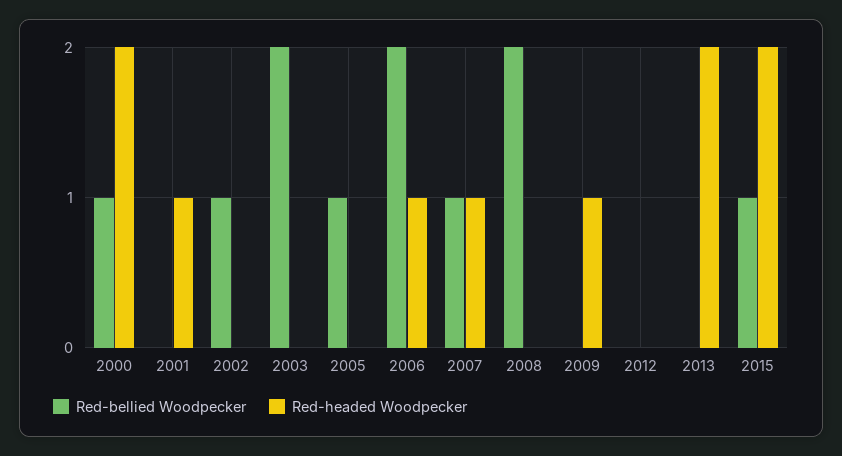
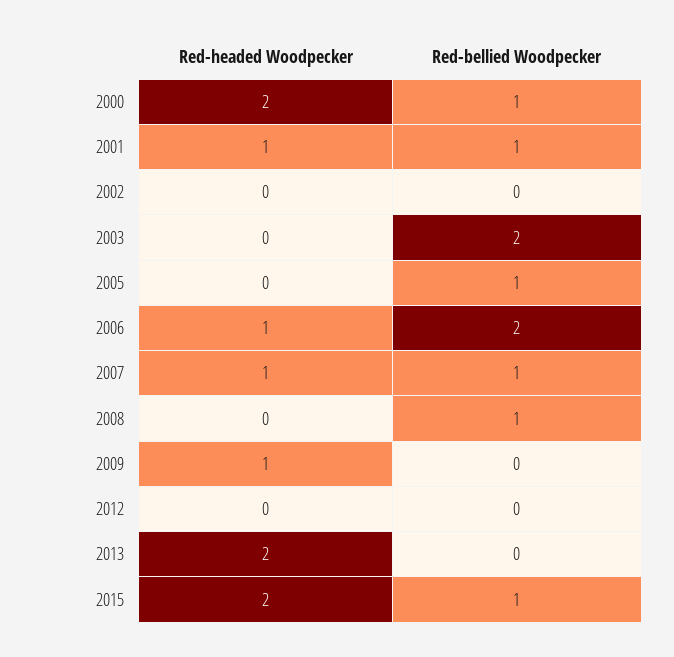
Red-bellied Woodpecker, 2001: 0 -> 1
Red-bellied Woodpecker, 2002: 1 -> 0
Red-bellied Woodpecker, 2008: 2 -> 1

